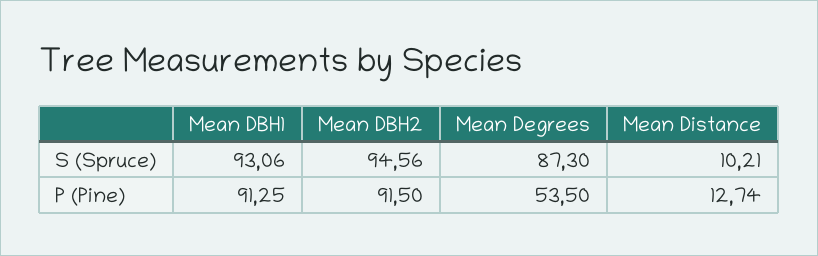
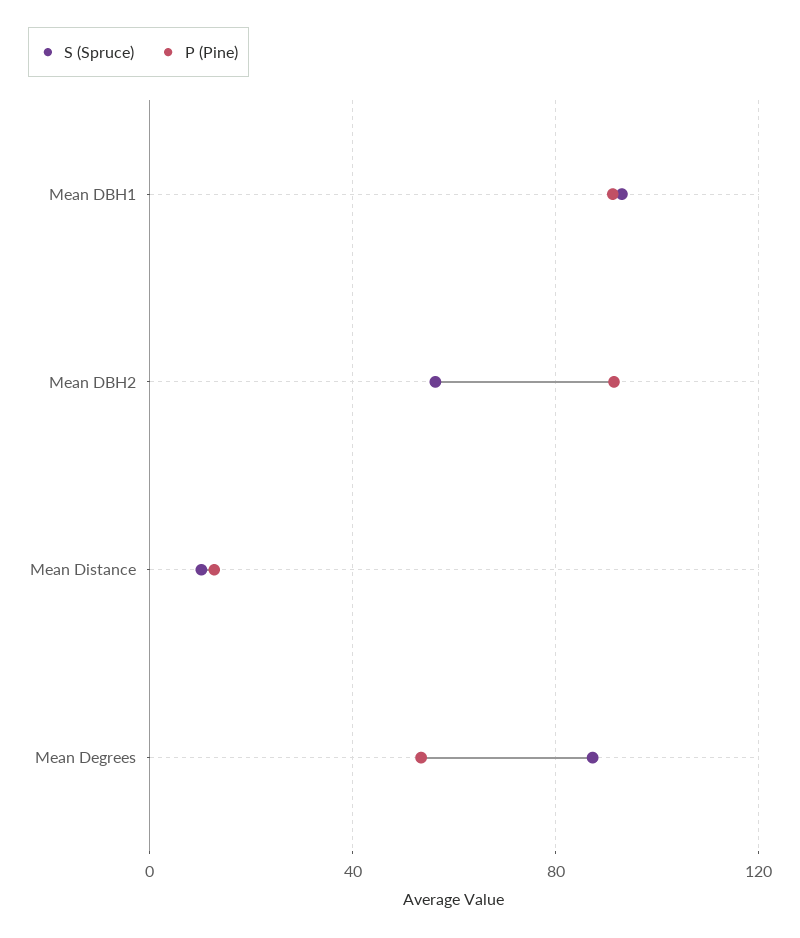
S (Spruce), Mean DBH2: 94.56 -> 55

